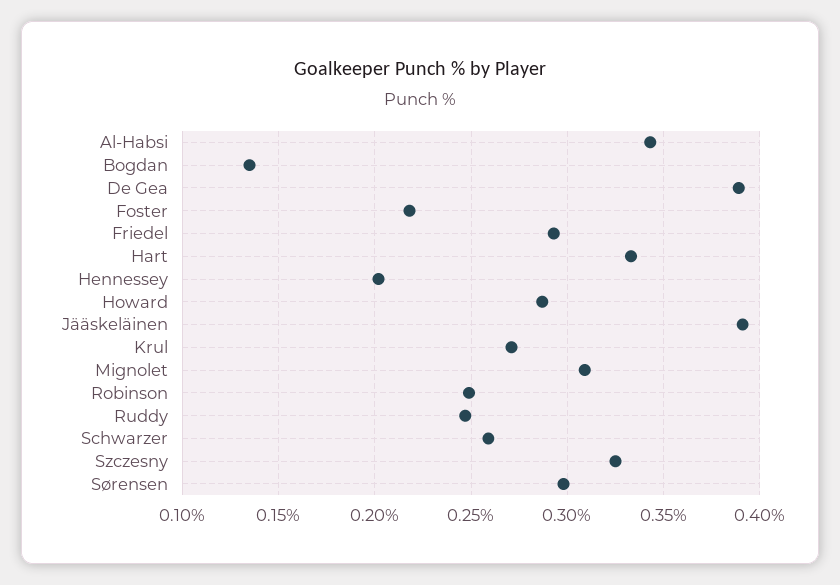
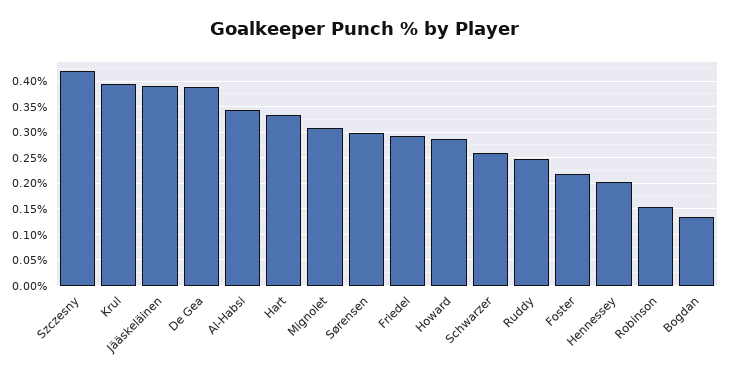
Krul: 0.27 -> 0.4
Robinson: 0.25 -> 0.15
Szczesny: 0.325 -> 0.425

